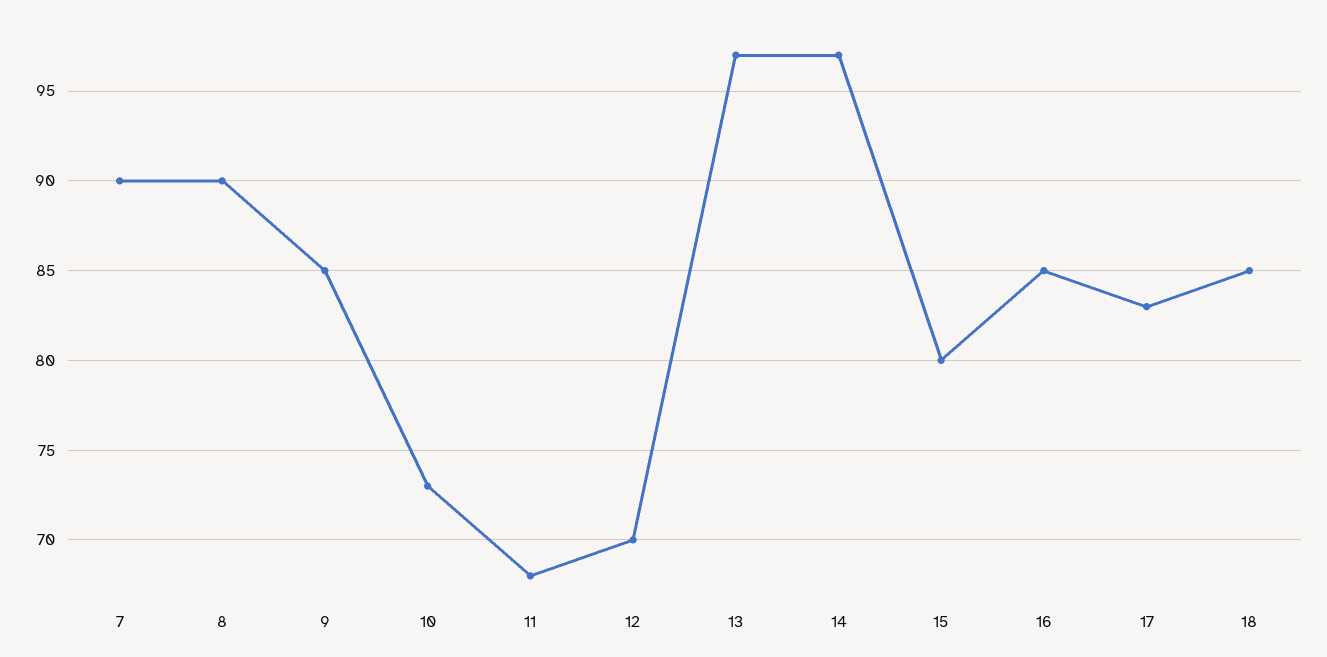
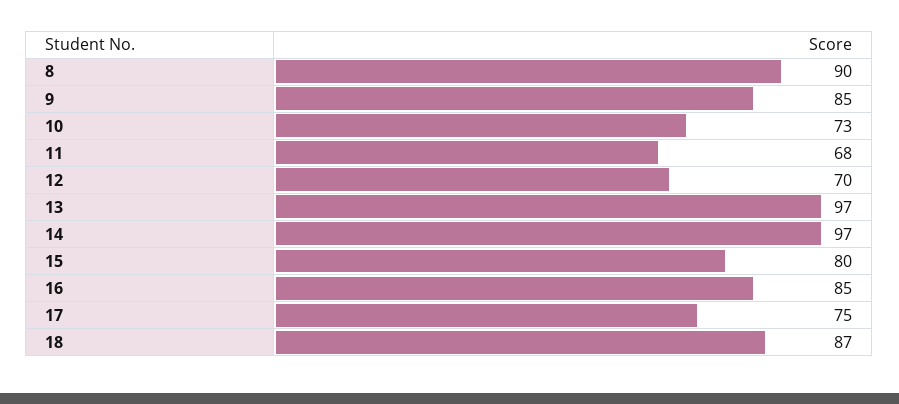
7: 90 -> none
17: 83 -> 75
18: 85 -> 87

